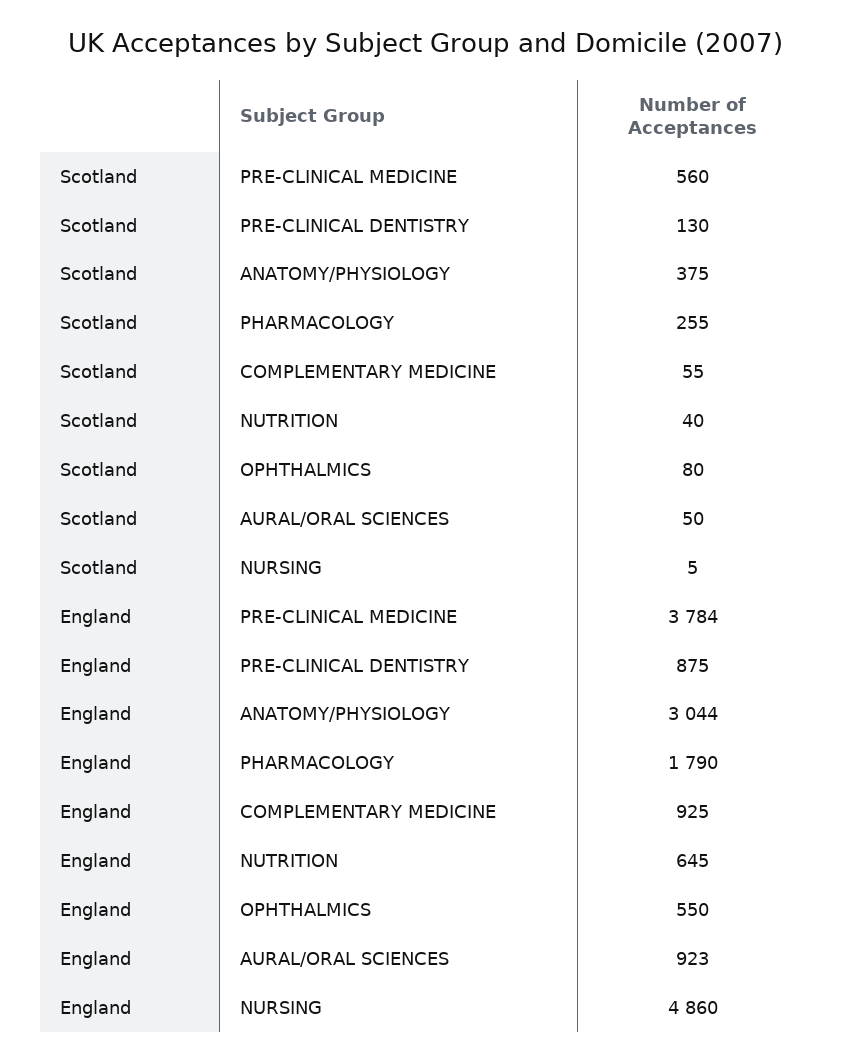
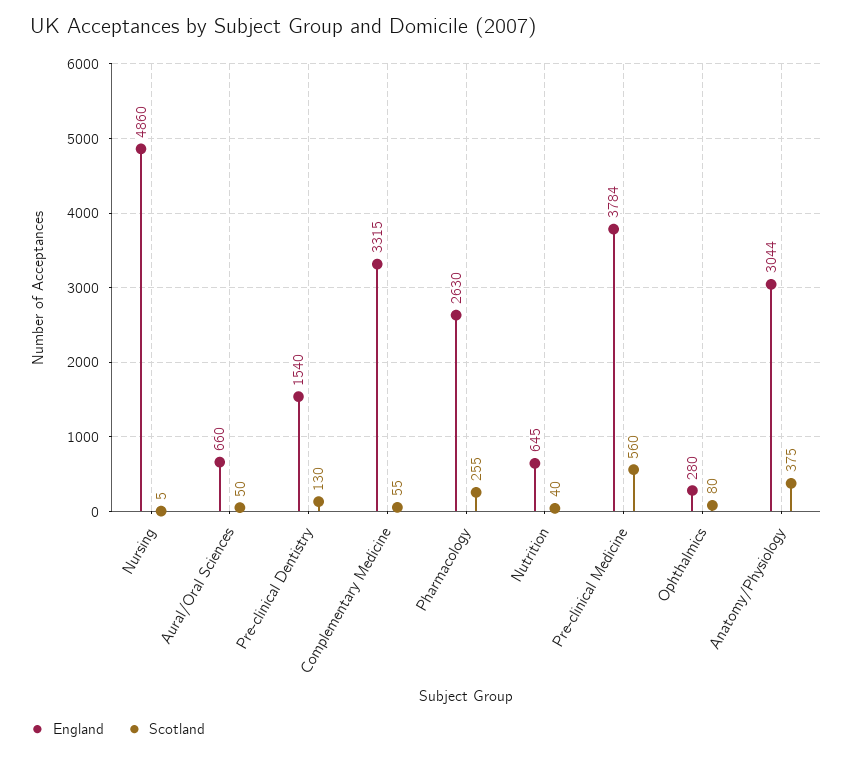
England, PRE-CLINICAL DENTISTRY: 875 -> 1540
England, PHARMACOLOGY: 1790 -> 2630
England, COMPLEMENTARY MEDICINE: 925 -> 3315
England, OPHTHALMICS: 550 -> 280
England, AURAL/ORAL SCIENCES: 923 -> 660

